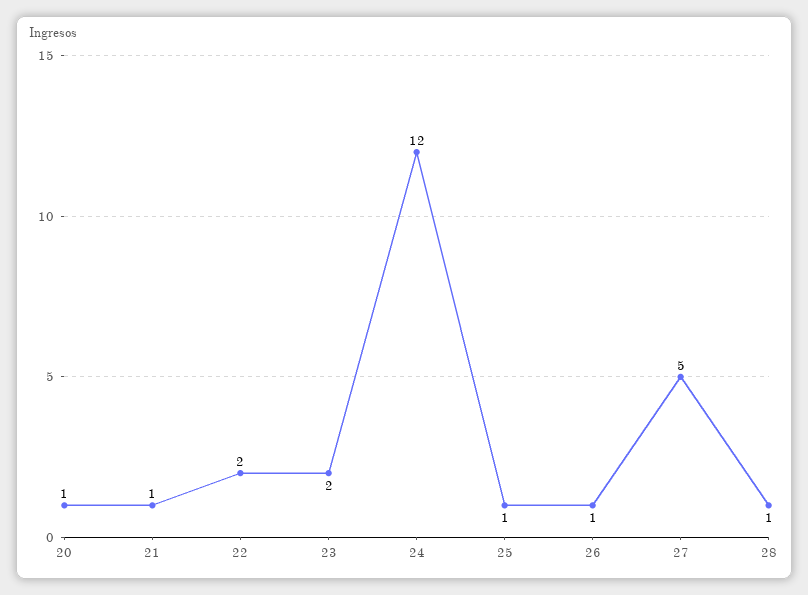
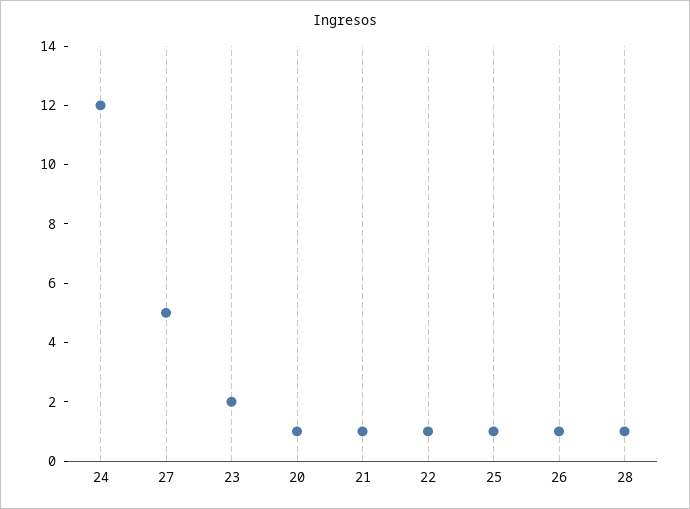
22: 2 -> 1

